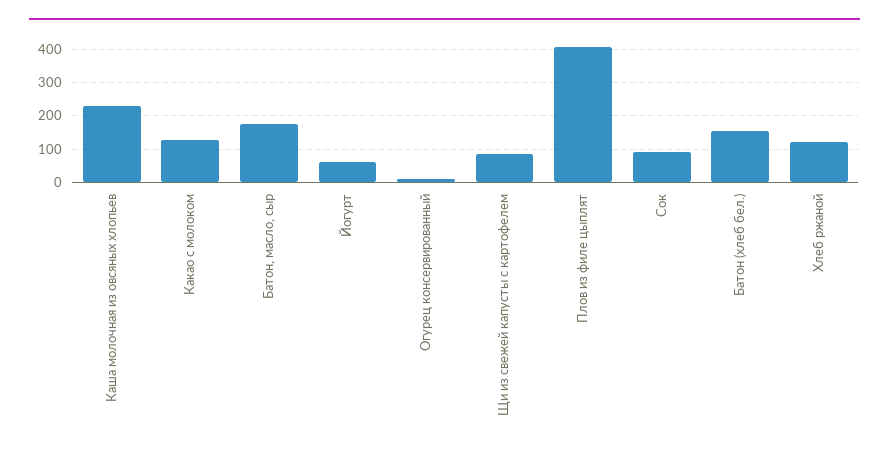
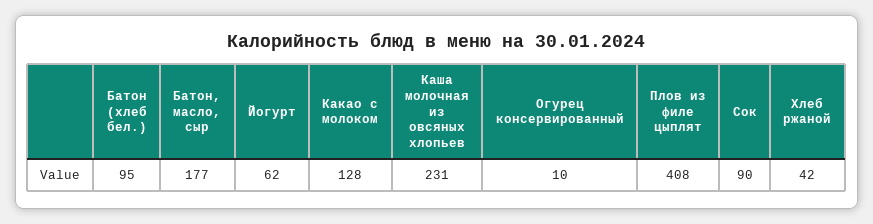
Щи из свежей капусты с картофелем: 80 -> none
Батон (хлеб бел.): 160 -> 95
Хлеб ржаной: 120 -> 42

